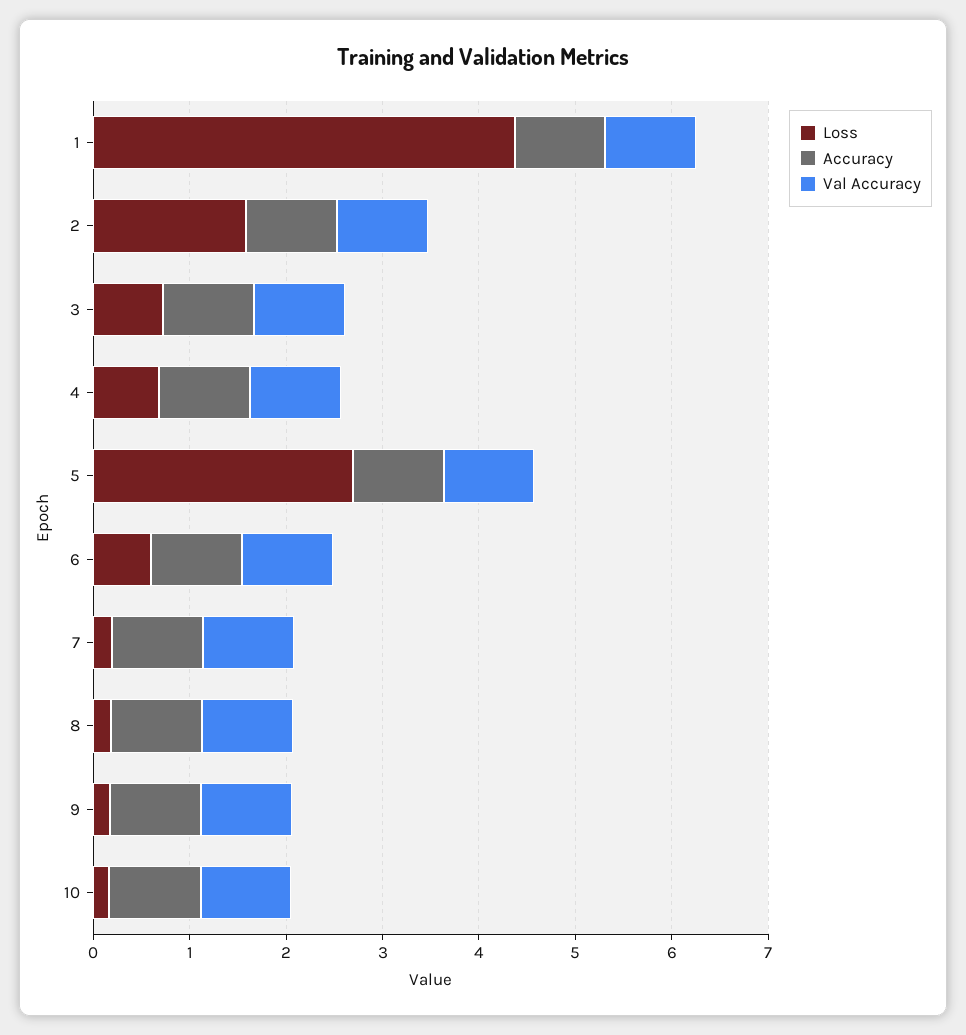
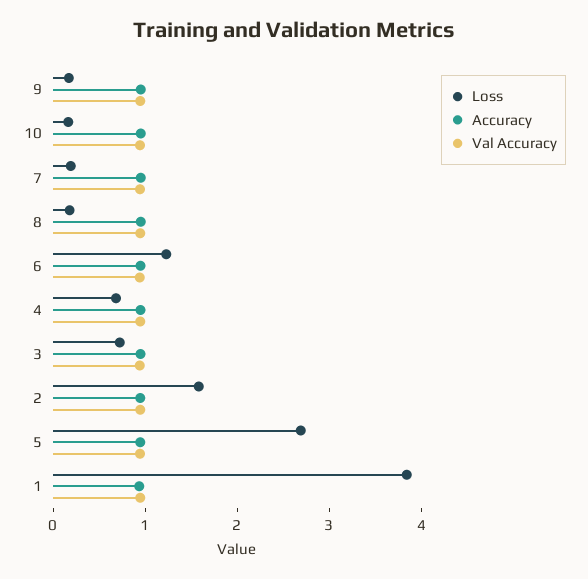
Loss, 1: 4.4 -> 3.8
Loss, 6: 0.6 -> 1.2

